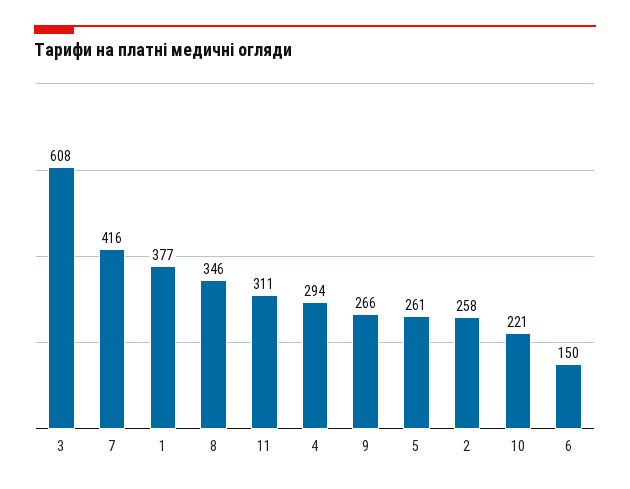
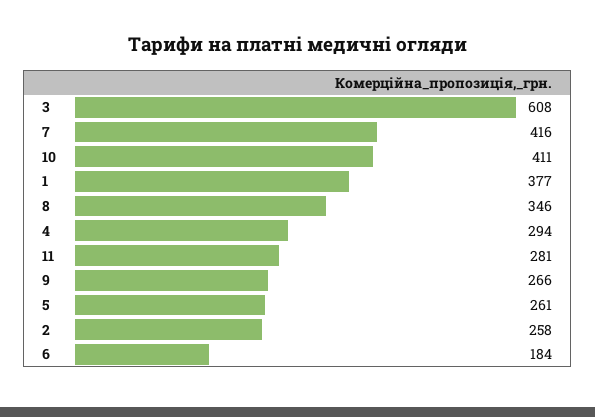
11: 311 -> 281
10: 221 -> 411
6: 150 -> 184

